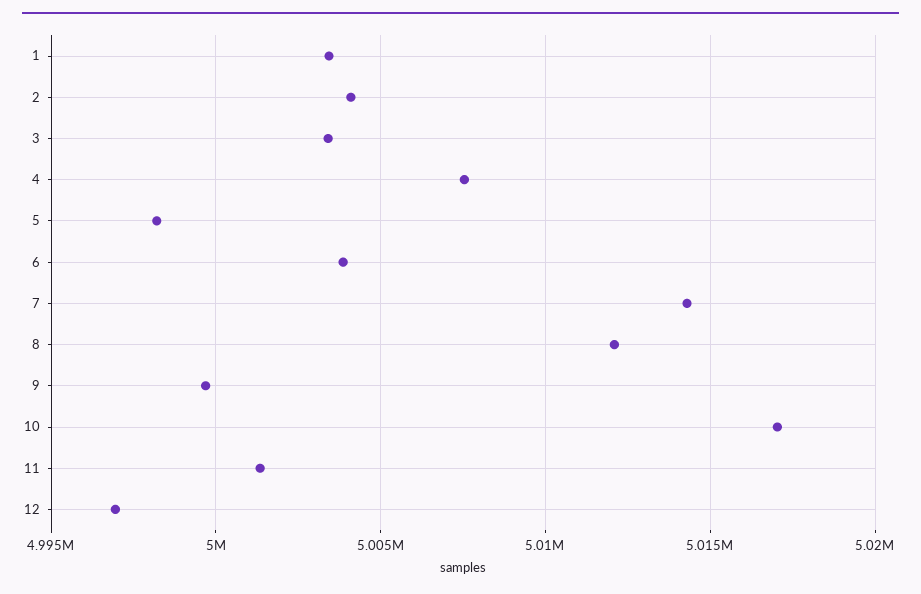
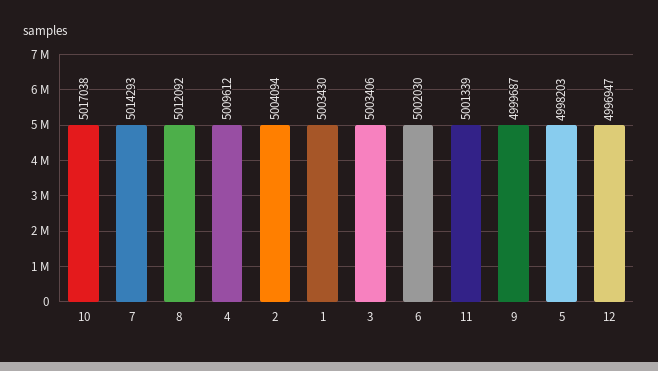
4: 5007500 -> 5009612
6: 5004000 -> 5002030

